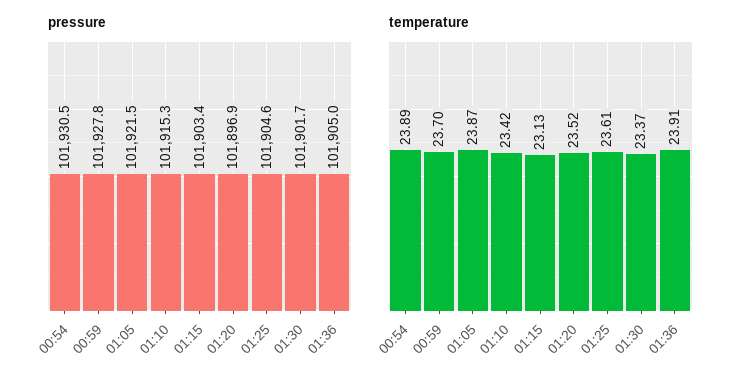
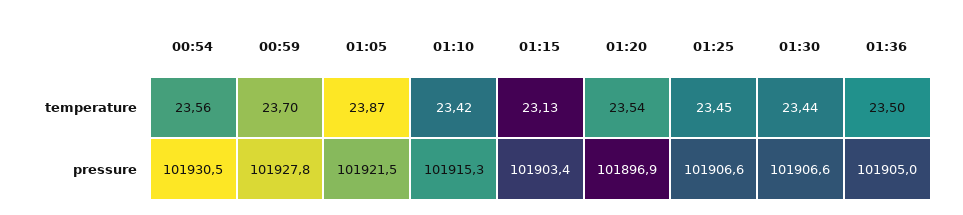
pressure, 01:25: 101904.6 -> 101906.6
pressure, 01:30: 101901.7 -> 101906.6
temperature, 00:54: 23.89 -> 23.56
temperature, 01:20: 23.52 -> 23.54
temperature, 01:25: 23.61 -> 23.45
temperature, 01:30: 23.37 -> 23.44
temperature, 01:36: 23.91 -> 23.5

